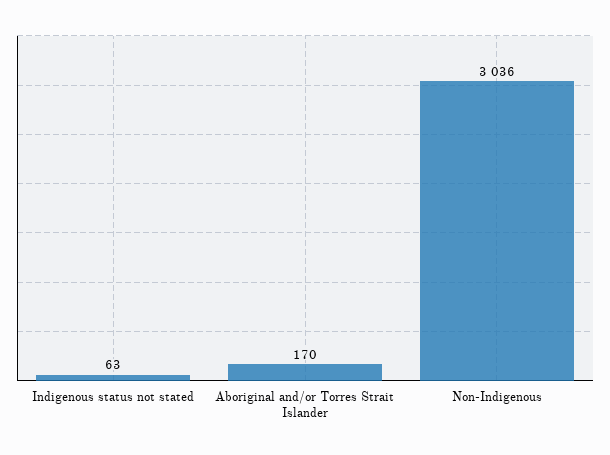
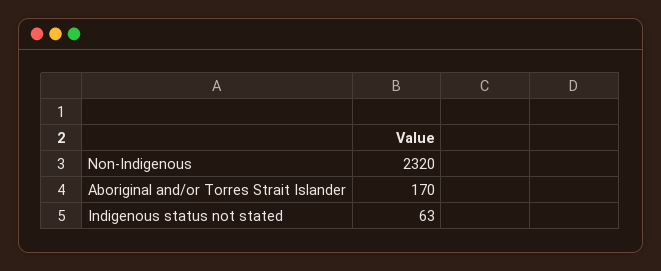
Non-Indigenous: 3036 -> 2320

